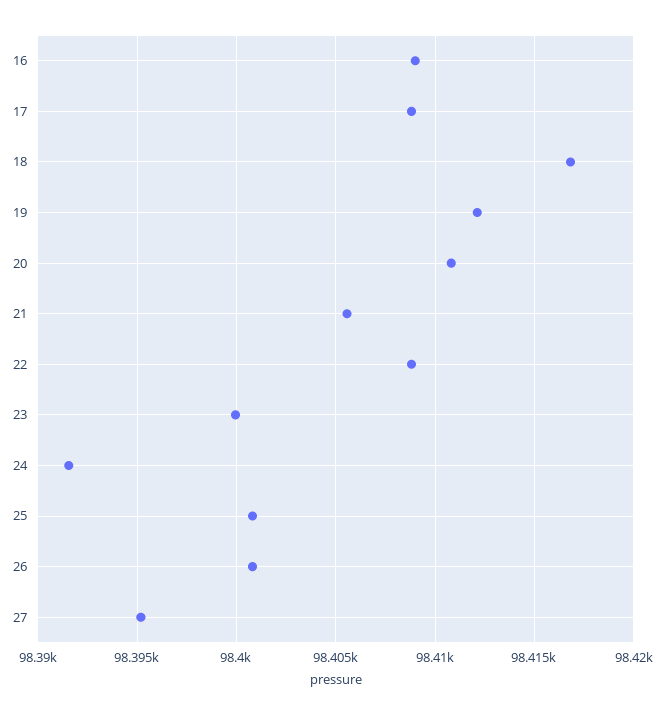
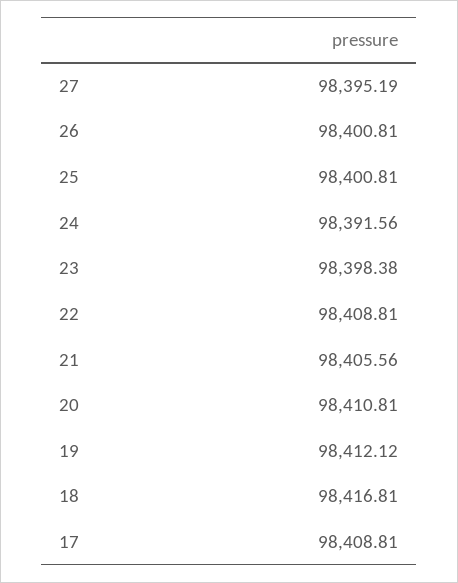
16: 98409 -> none
23: 98400 -> 98398.38

